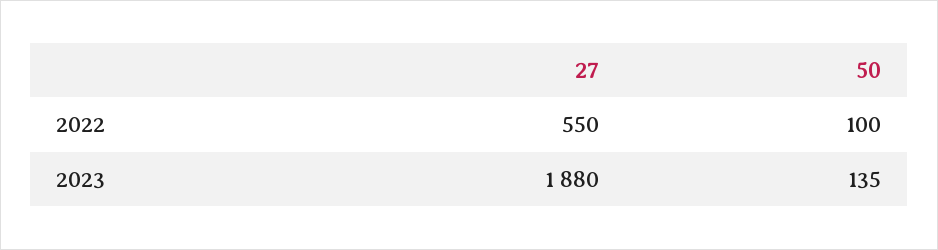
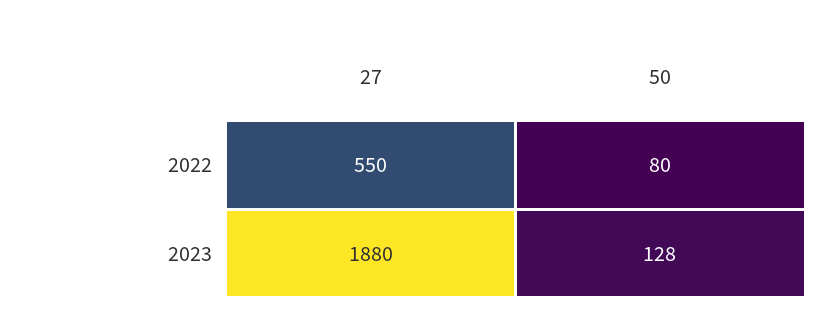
50, 2022: 100 -> 80
50, 2023: 135 -> 128

